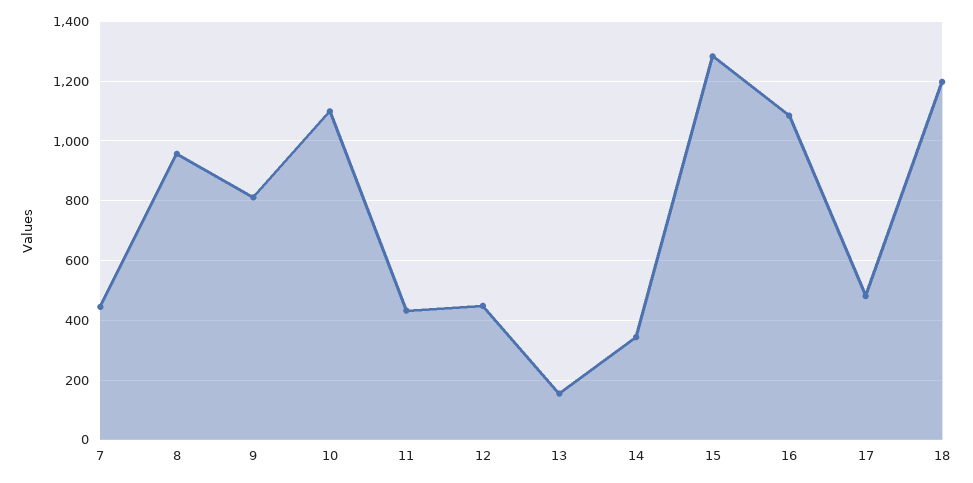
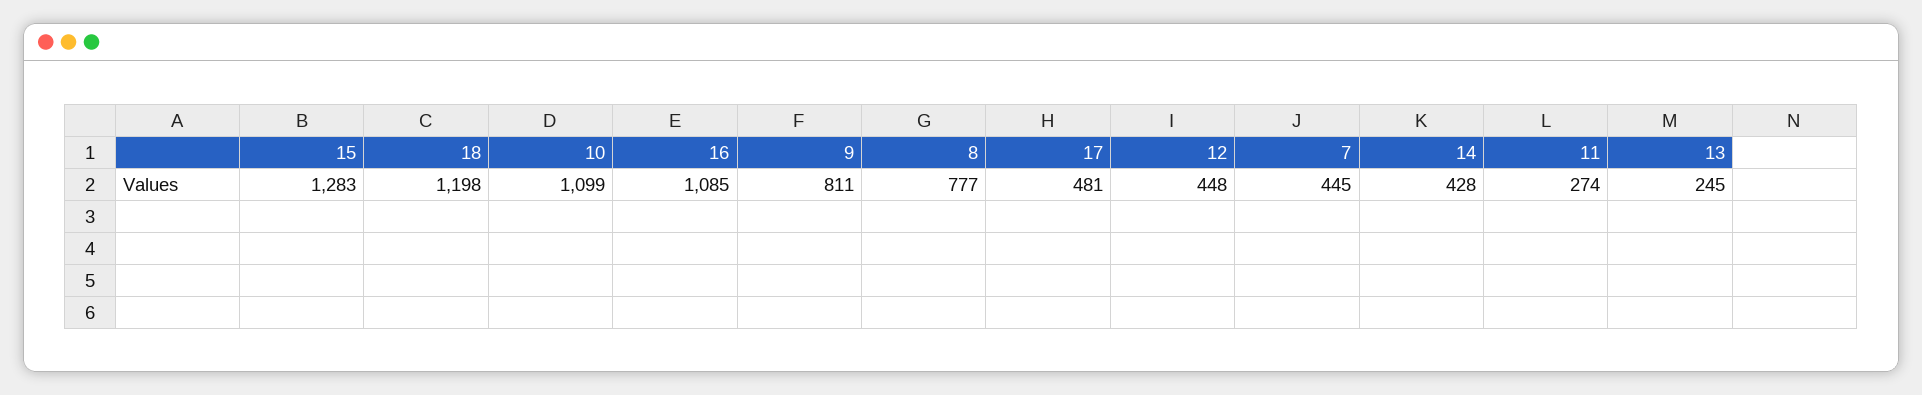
8: 950 -> 777
11: 425 -> 274
13: 150 -> 245
14: 350 -> 428

